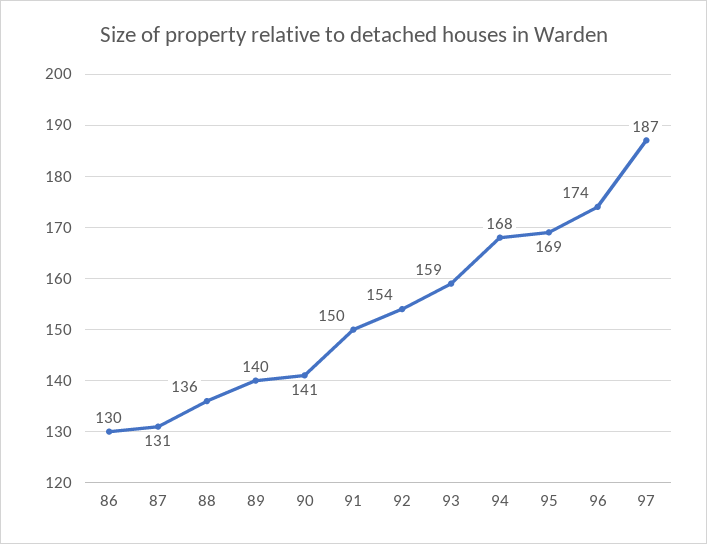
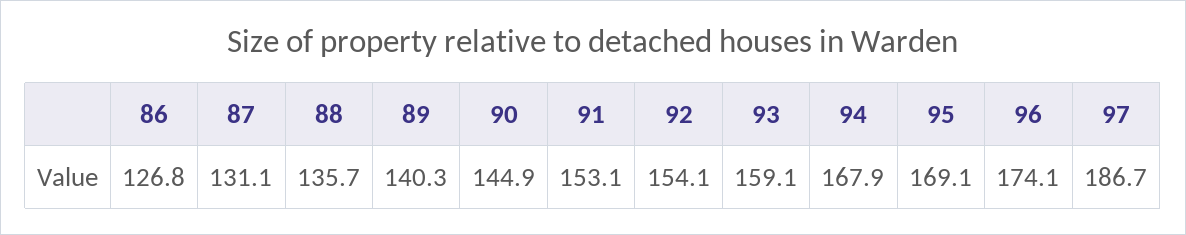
86: 130 -> 126.8
90: 141 -> 144.9
91: 150 -> 153.1

